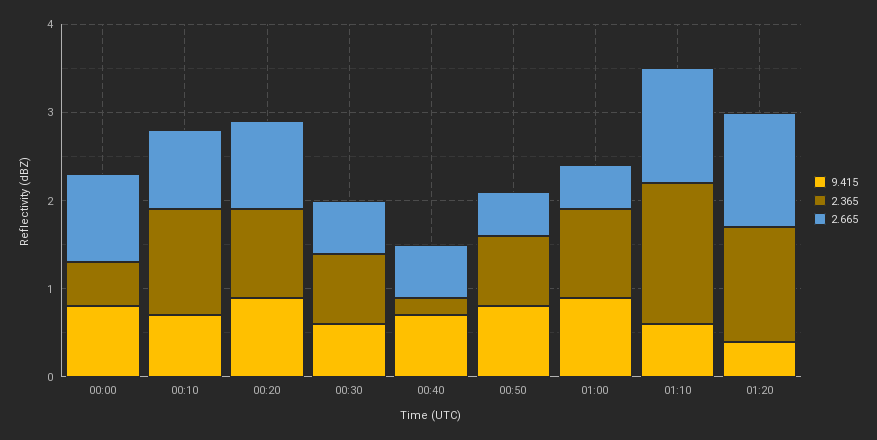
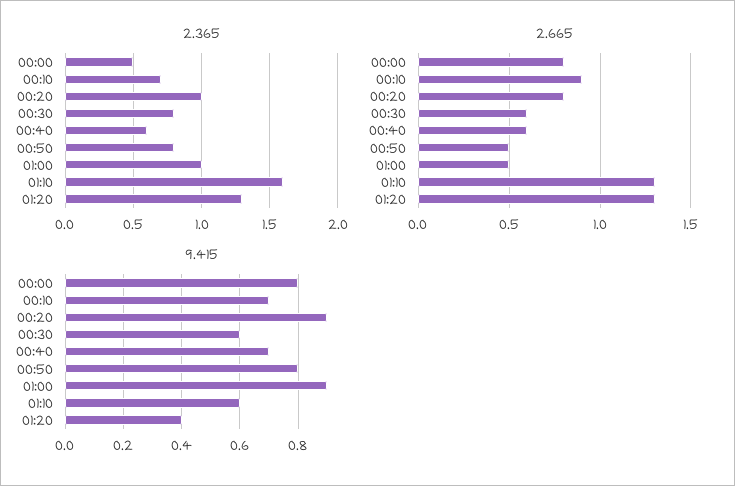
2.665, 00:00: 1 -> 0.8
2.365, 00:10: 1.2 -> 0.7
2.665, 00:20: 1 -> 0.8
2.365, 00:40: 0.2 -> 0.6

